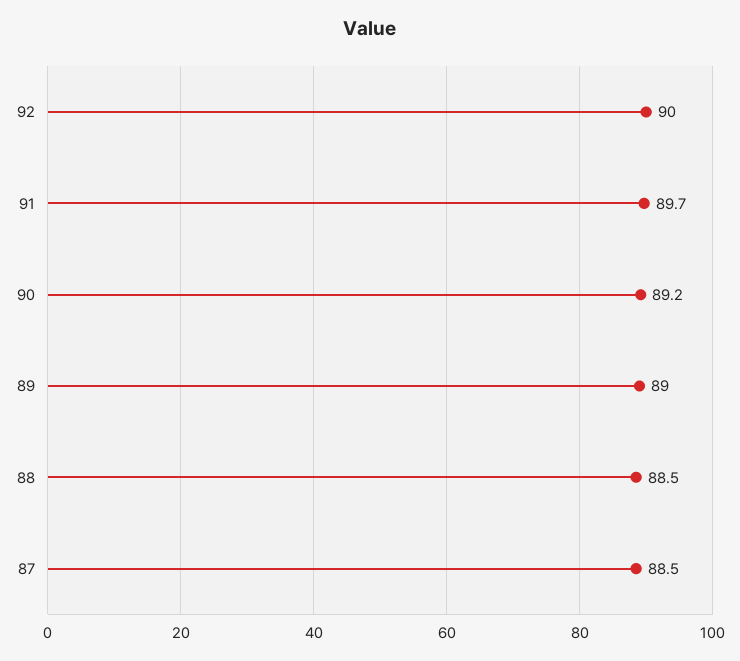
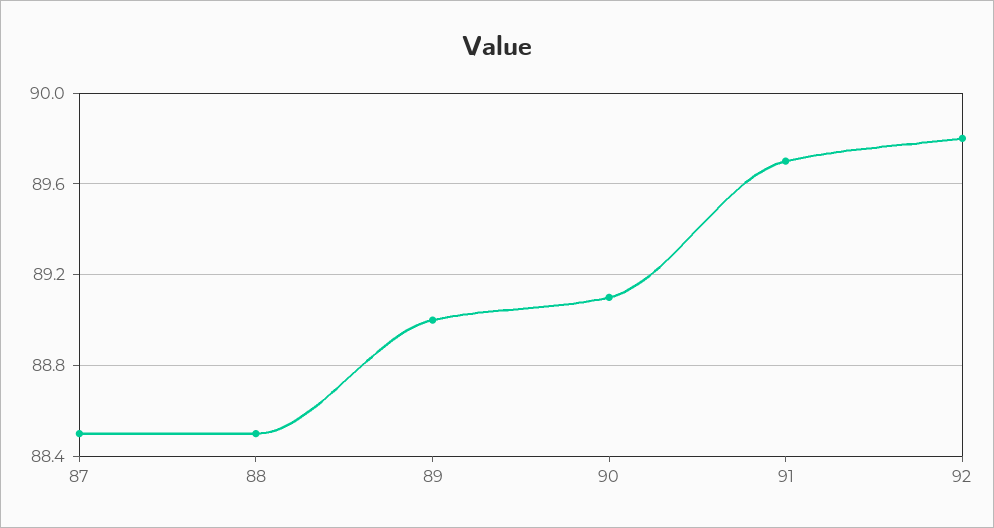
92: 90 -> 89.8
90: 89.2 -> 89.1

